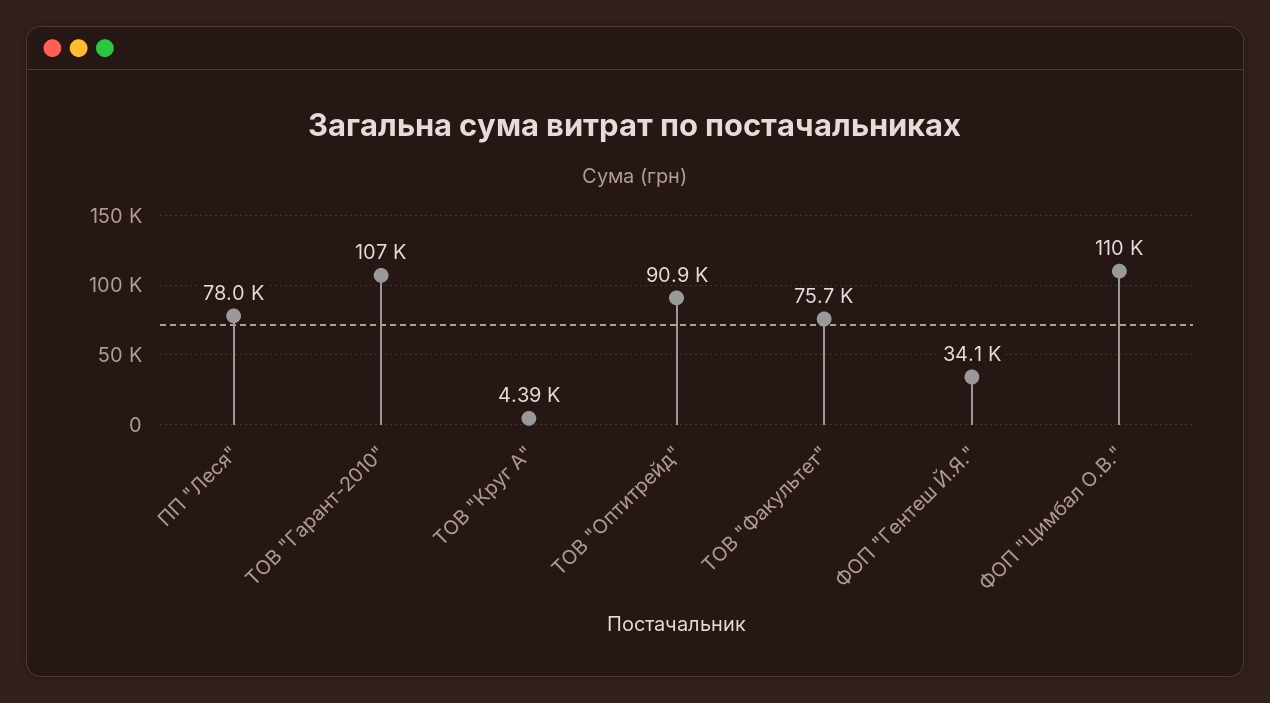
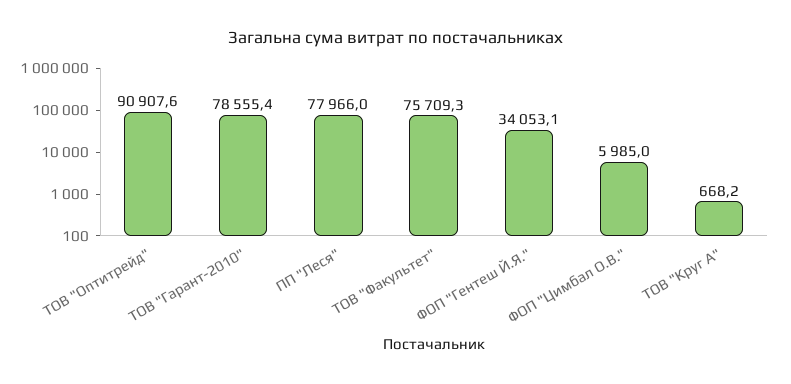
ТОВ "Гарант-2010": 107000 -> 78555.4
ТОВ "Круг А": 4390 -> 668.2
ФОП "Цимбал О.В.": 110000 -> 5985

